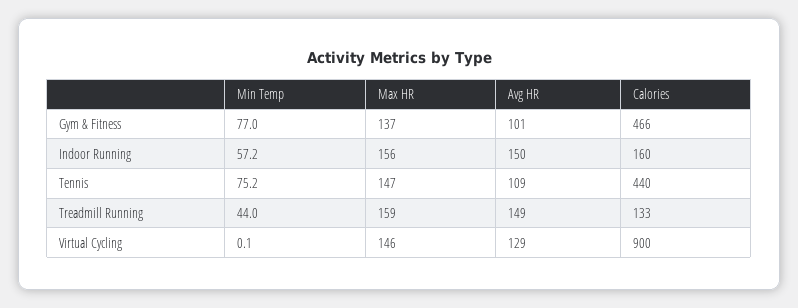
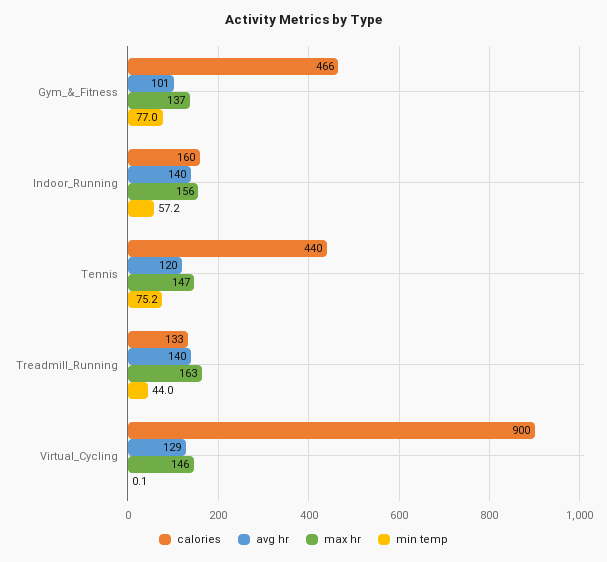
Avg HR, Indoor Running: 150 -> 140
Avg HR, Tennis: 109 -> 120
Max HR, Treadmill Running: 159 -> 163
Avg HR, Treadmill Running: 149 -> 140

